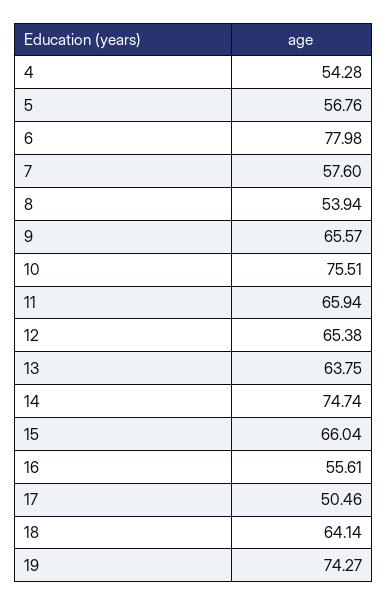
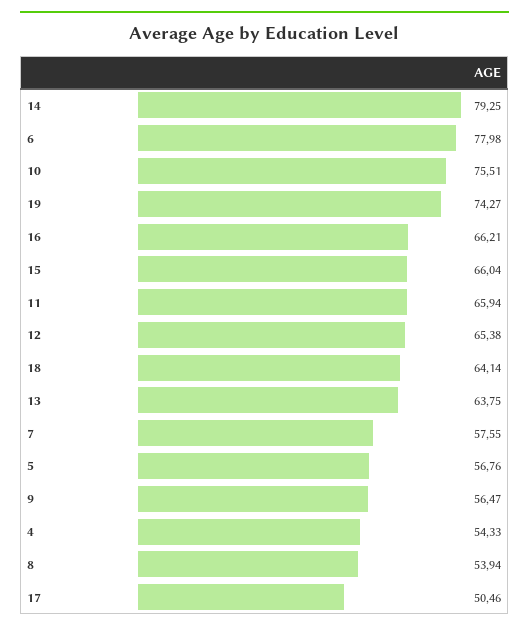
4: 54.28 -> 54.33
7: 57.6 -> 57.55
9: 65.57 -> 56.47
14: 74.74 -> 79.25
16: 55.61 -> 66.21

